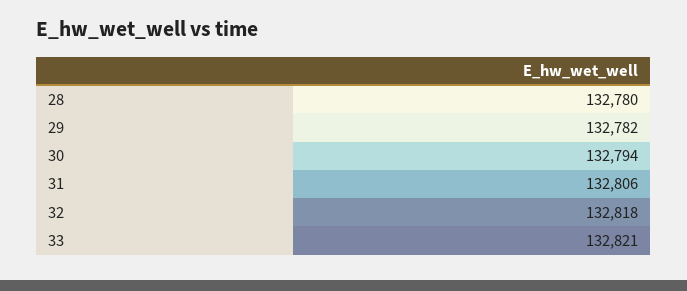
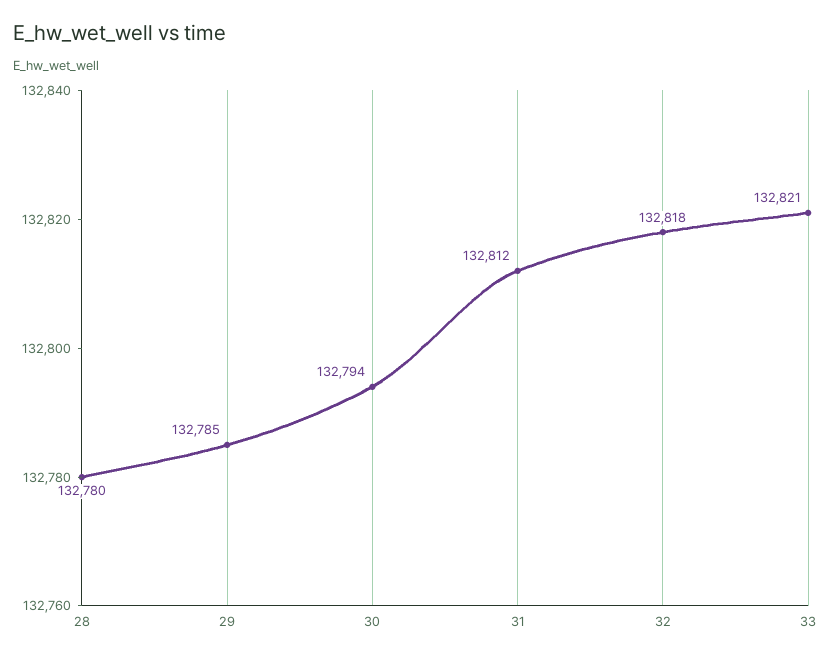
29: 132782 -> 132785
31: 132806 -> 132812

